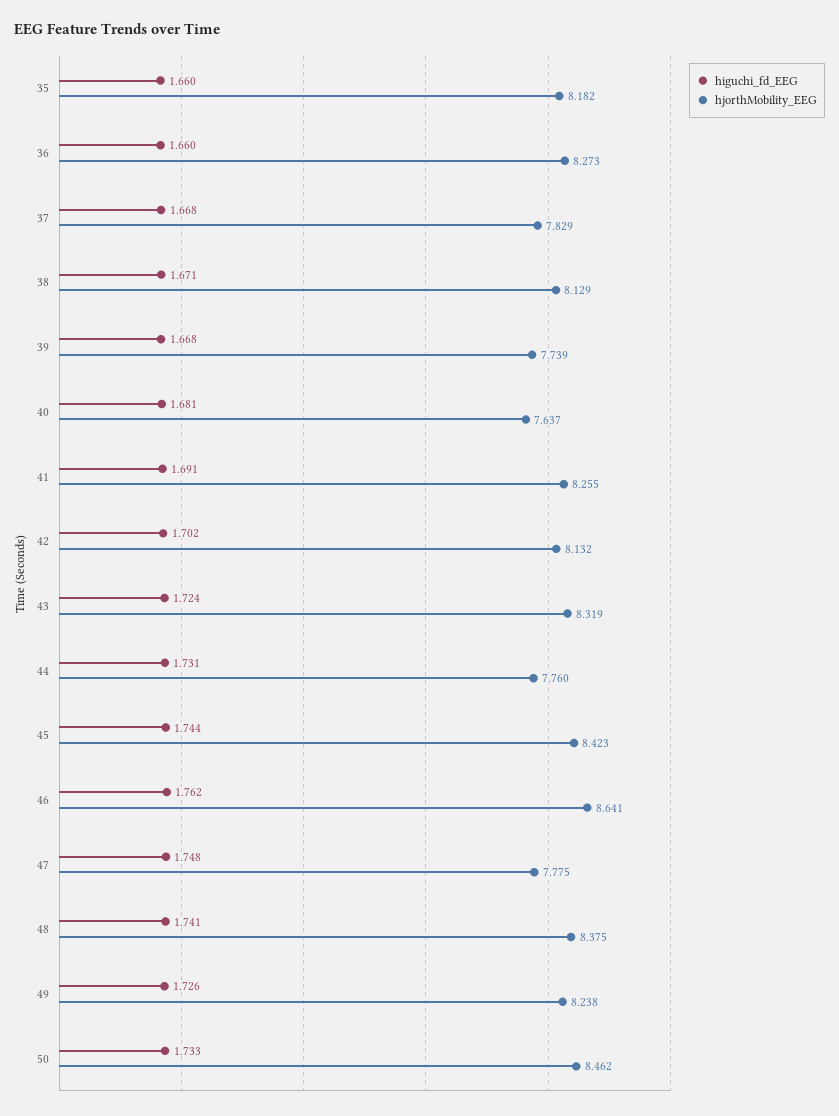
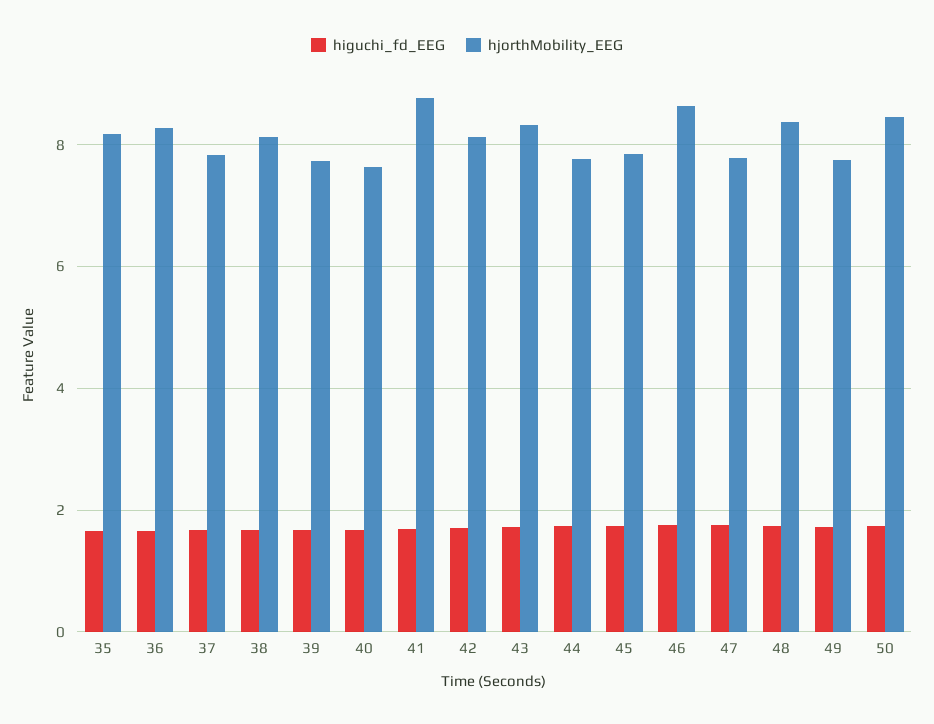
hjorthMobility_EEG, 41: 8.255 -> 8.8
hjorthMobility_EEG, 45: 8.423 -> 7.8
hjorthMobility_EEG, 49: 8.238 -> 7.8

